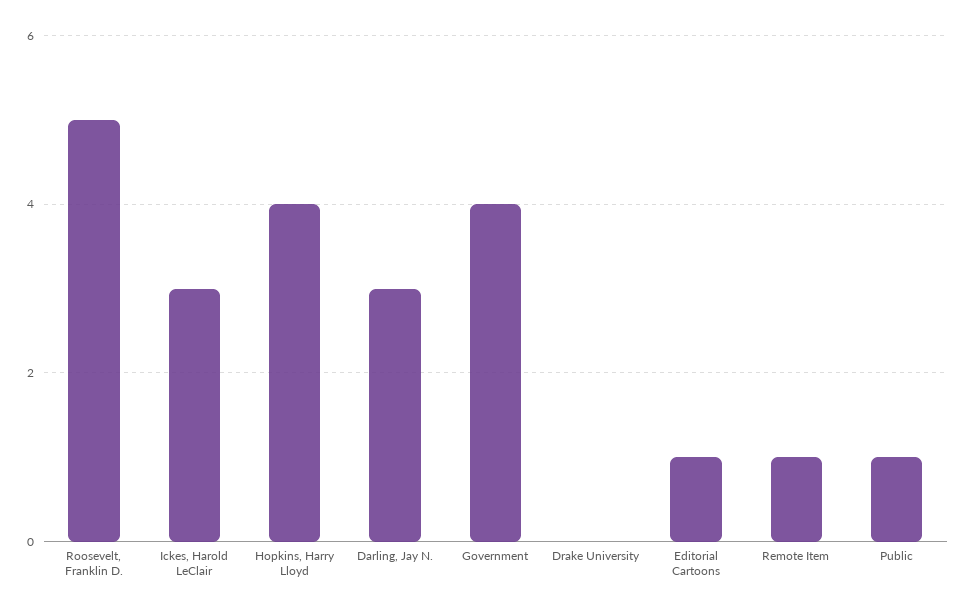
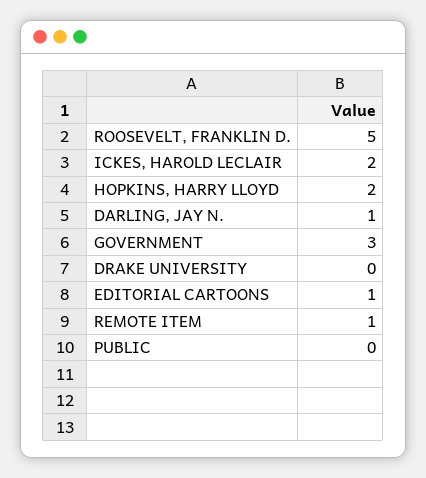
Ickes, Harold LeClair: 3 -> 2
Hopkins, Harry Lloyd: 4 -> 2
Darling, Jay N.: 3 -> 1
Government: 4 -> 3
Public: 1 -> 0

